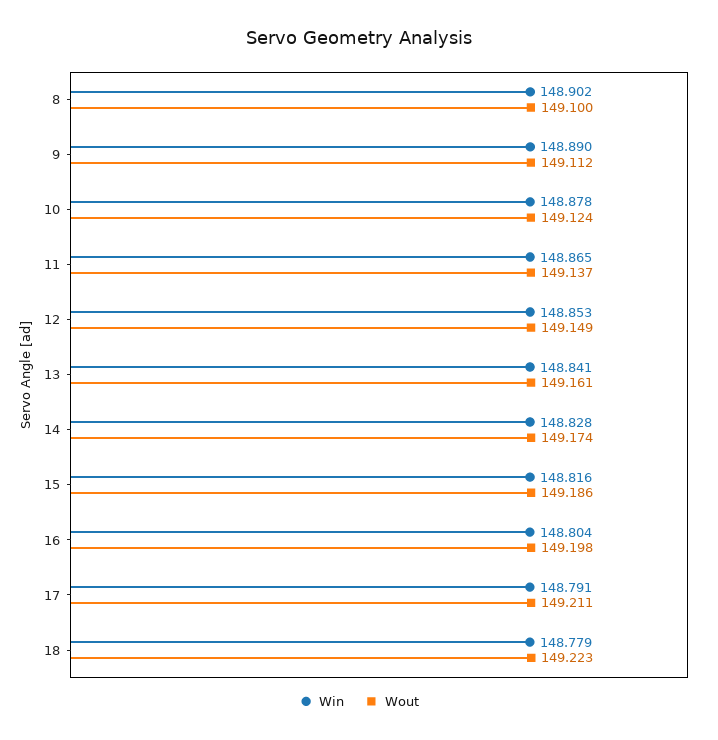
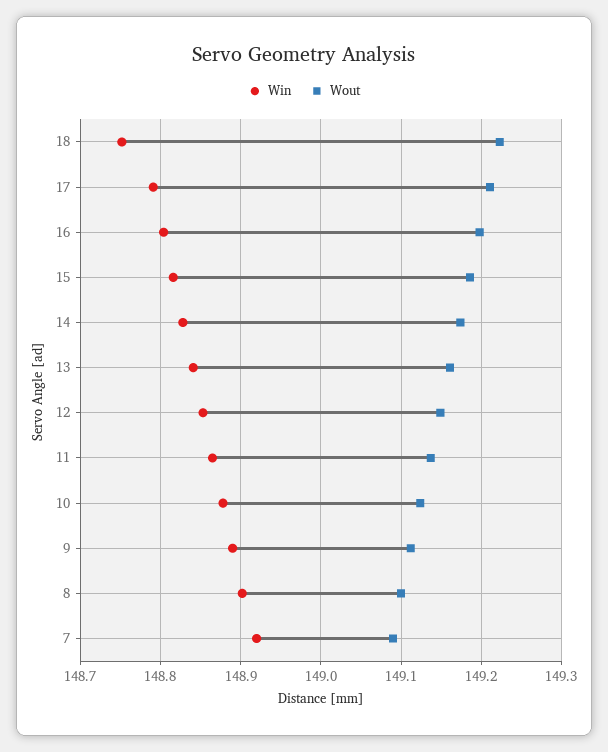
Win, 18: 148.779 -> 148.75
Win, 7: none -> 148.92
Wout, 7: none -> 149.09

